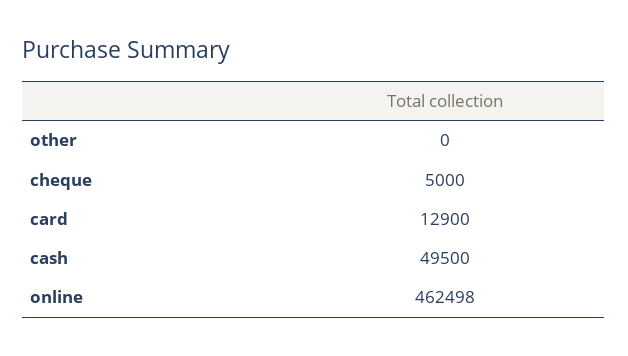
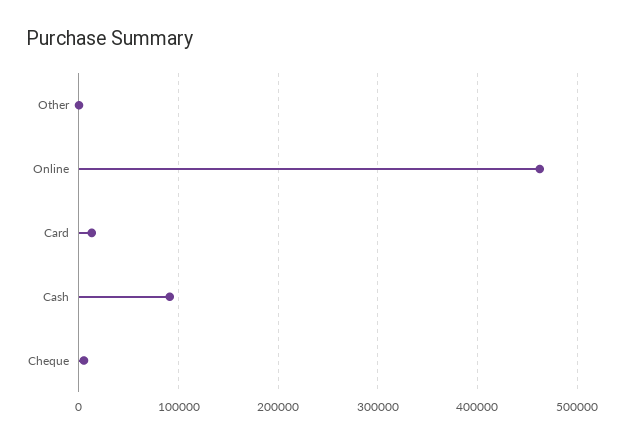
cash: 49500 -> 90000

